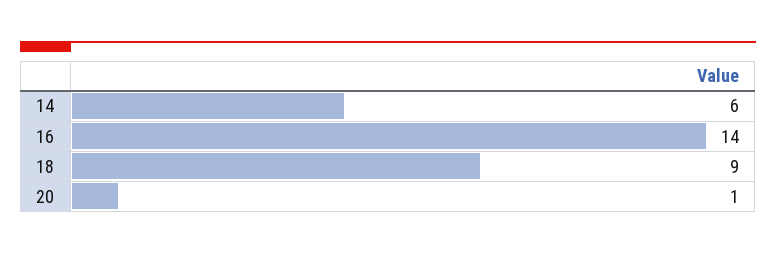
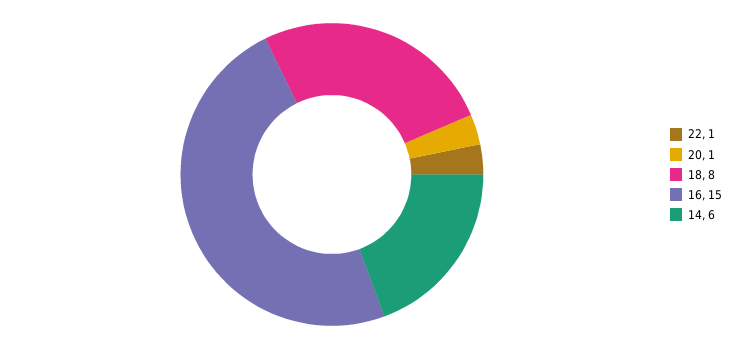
16: 14 -> 15
18: 9 -> 8
22: none -> 1

